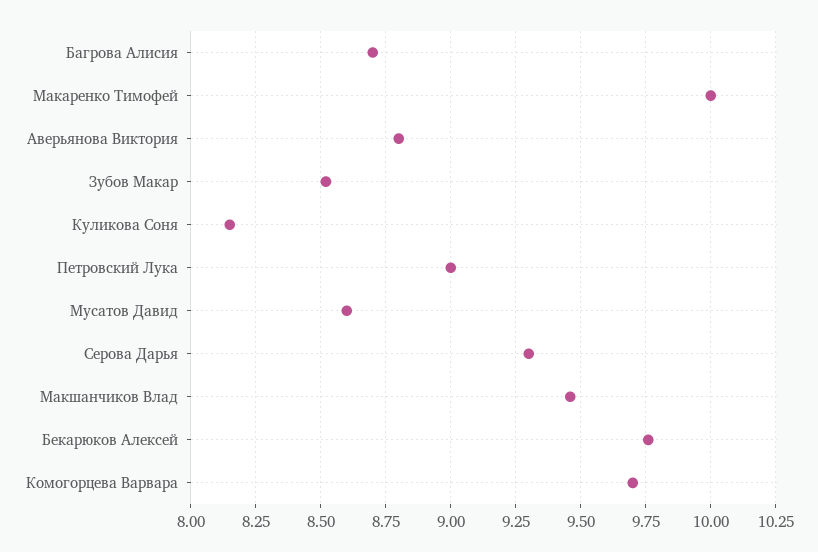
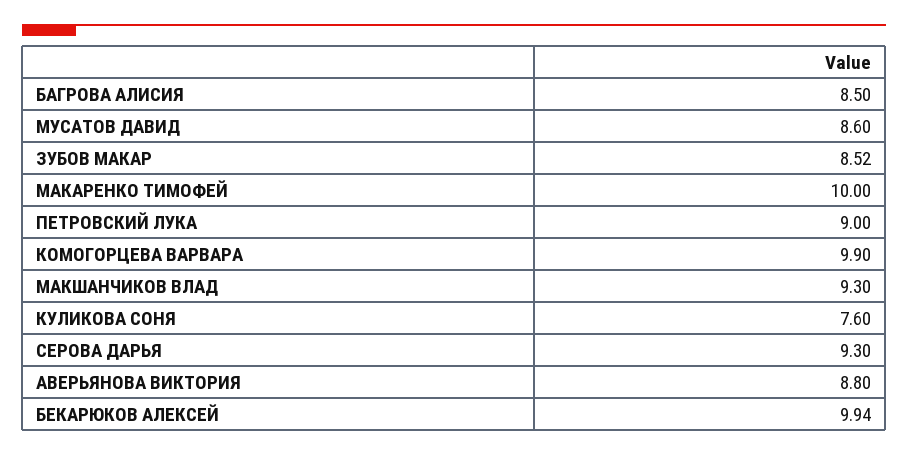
Багрова Алисия: 8.7 -> 8.5
Куликова Соня: 8.15 -> 7.6
Макшанчиков Влад: 9.45 -> 9.3
Бекарюков Алексей: 9.75 -> 9.94
Комогорцева Варвара: 9.7 -> 9.9

